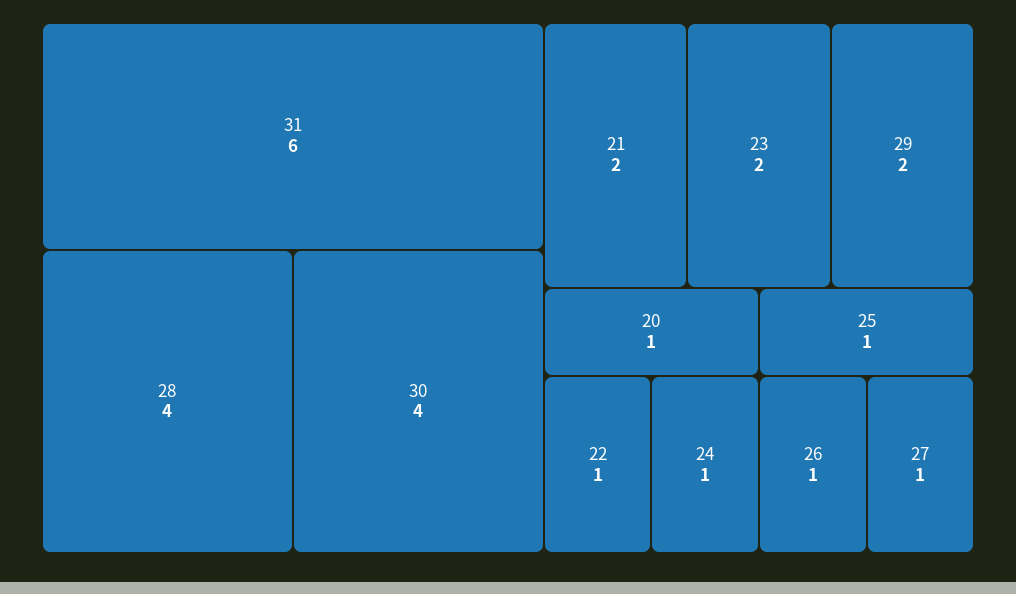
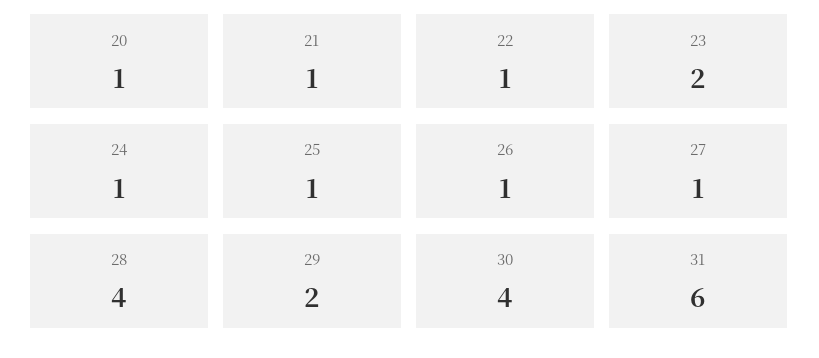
21: 2 -> 1

